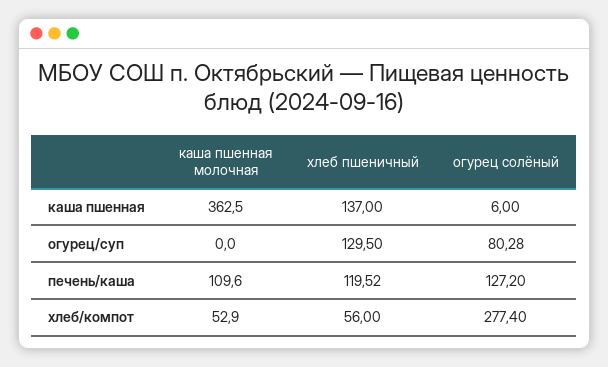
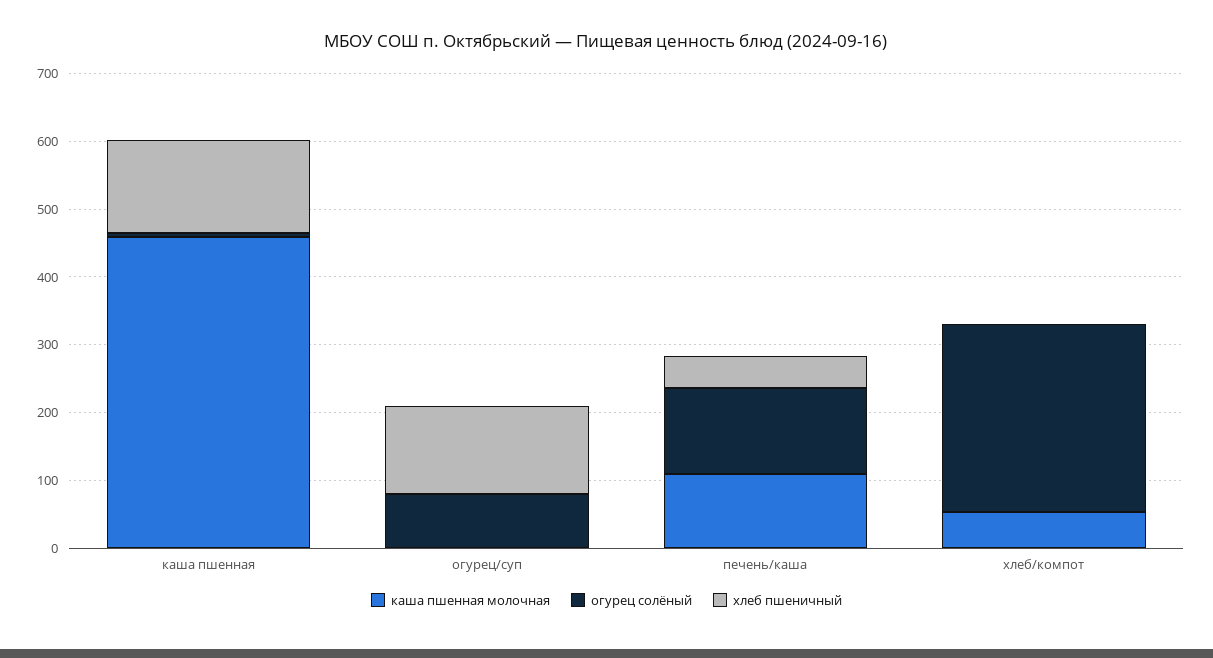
каша пшенная молочная, каша пшенная: 362.5 -> 460
хлеб пшеничный, печень/каша: 119.52 -> 40
хлеб пшеничный, хлеб/компот: 56 -> 0

